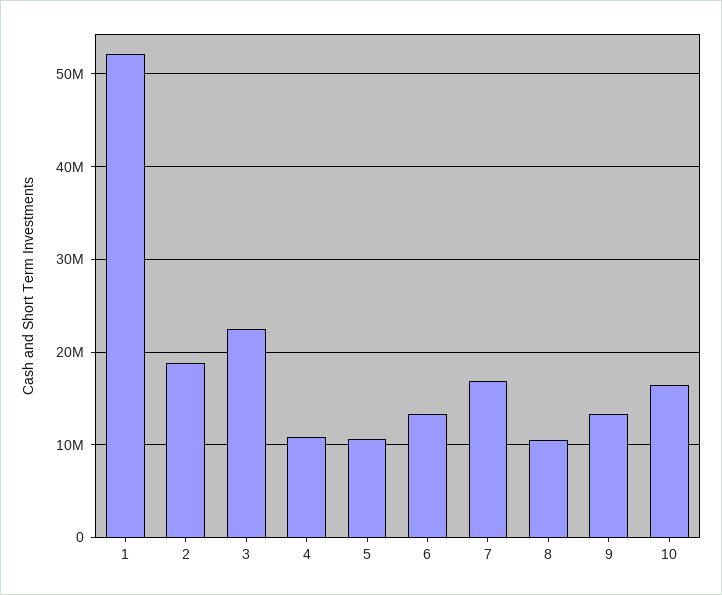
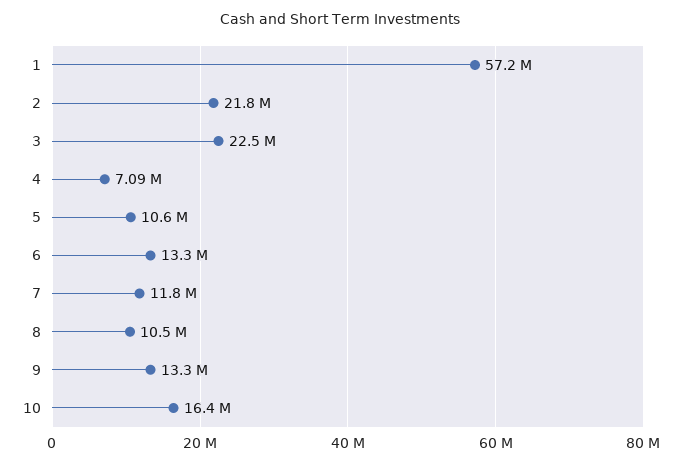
1: 52000000 -> 57200000
2: 19000000 -> 21800000
4: 11000000 -> 7090000
7: 17000000 -> 11800000

